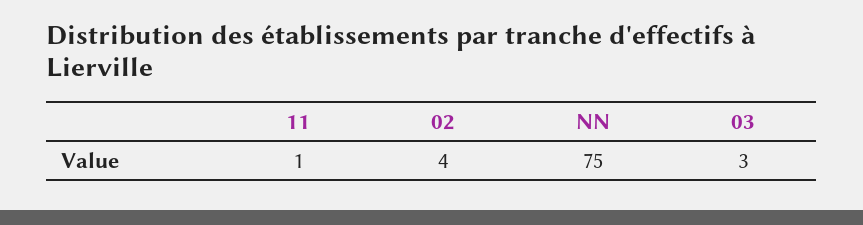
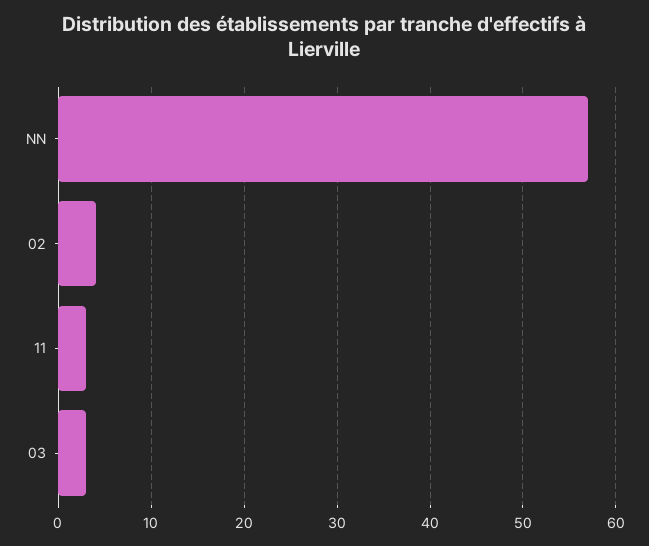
11: 1 -> 3
NN: 75 -> 57

